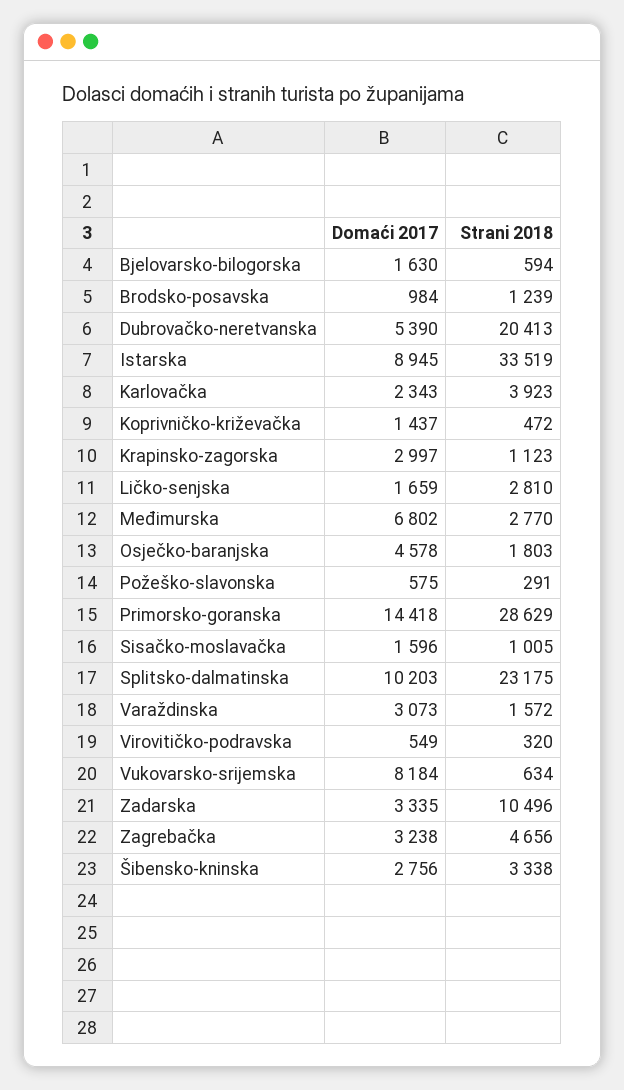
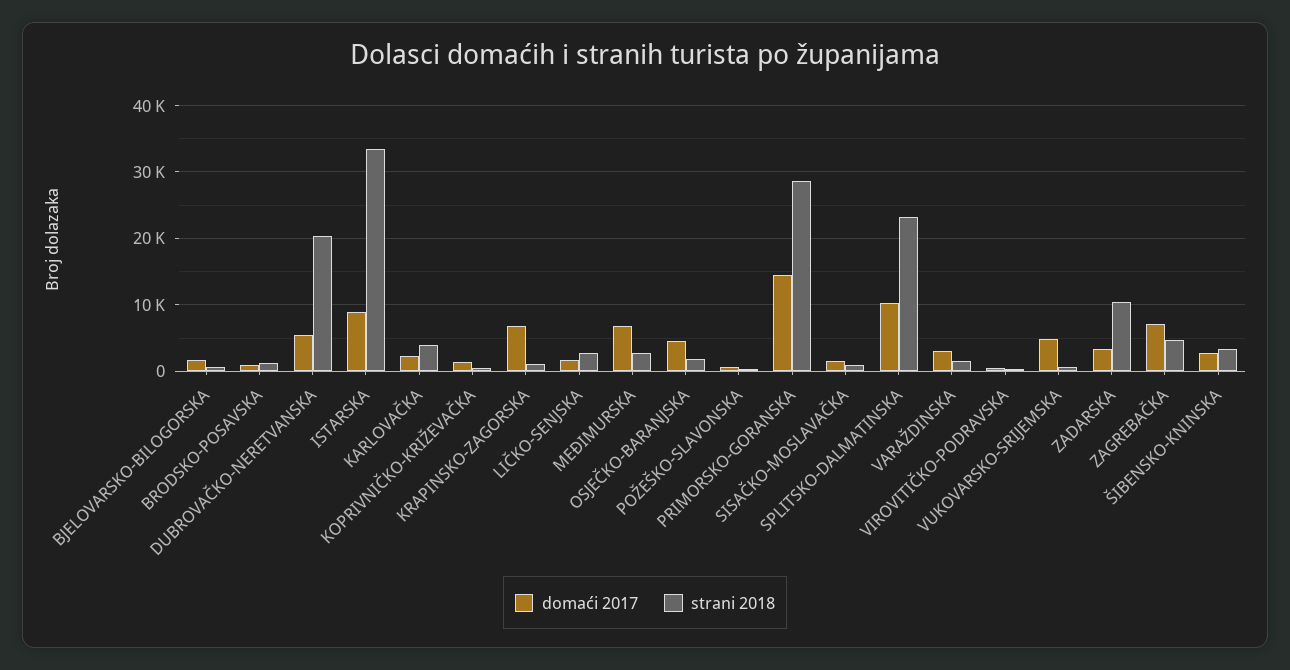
Domaći 2017, Krapinsko-zagorska: 2997 -> 7000
Domaći 2017, Vukovarsko-srijemska: 8184 -> 5000
Domaći 2017, Zagrebačka: 3238 -> 7000

